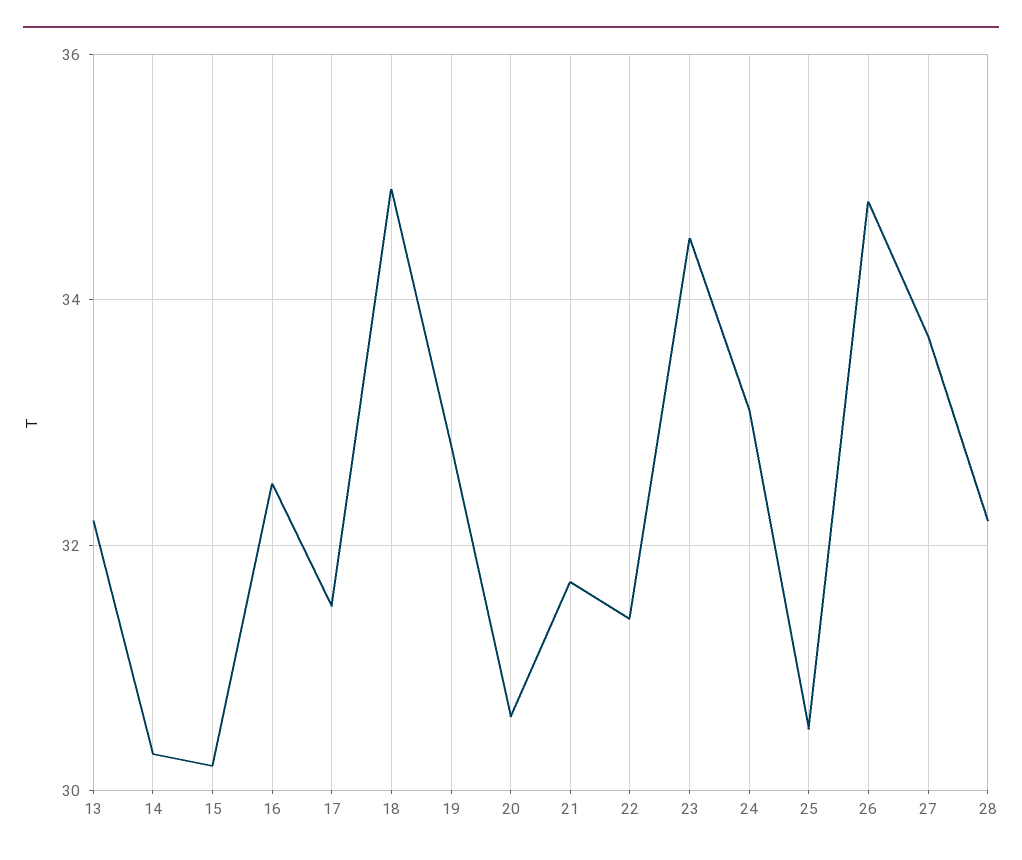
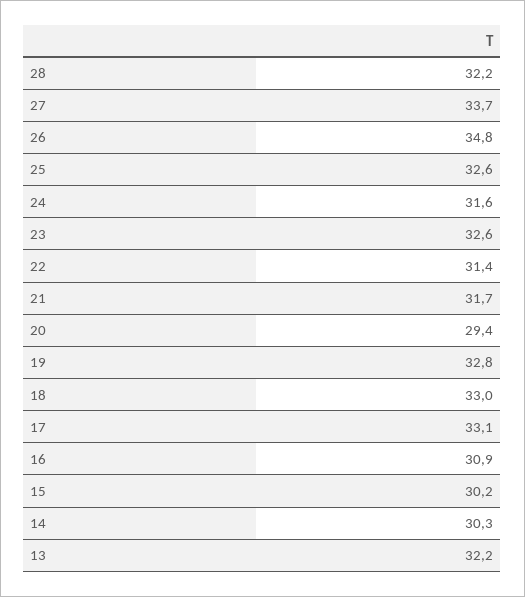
16: 32.5 -> 30.9
17: 31.5 -> 33.1
18: 35 -> 33
20: 30.5 -> 29.4
23: 34.5 -> 32.6
24: 33 -> 31.6
25: 30.5 -> 32.6

